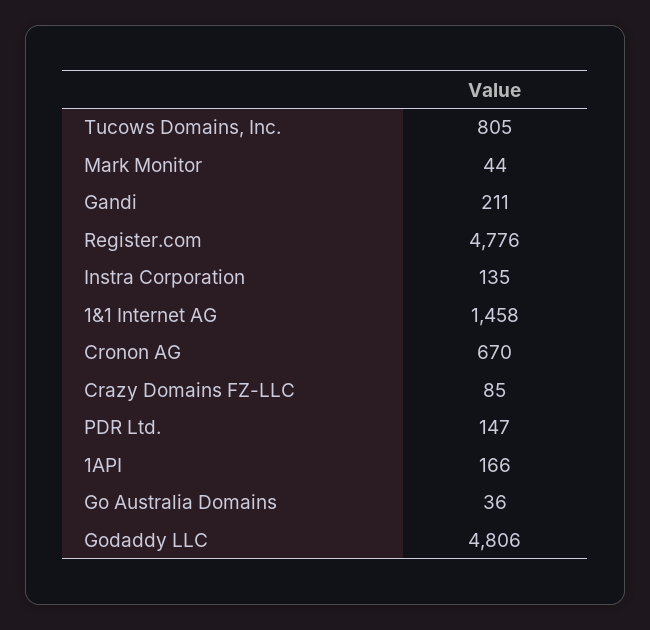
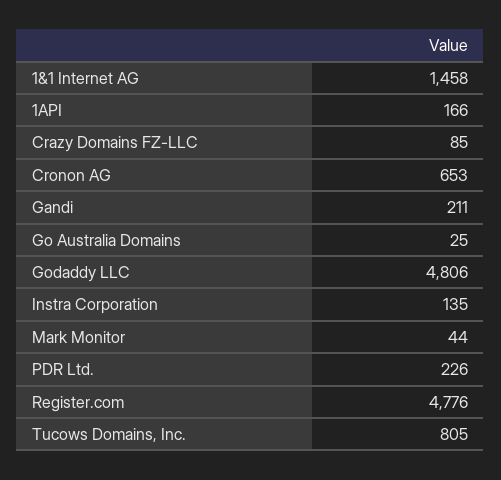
Cronon AG: 670 -> 653
PDR Ltd.: 147 -> 226
Go Australia Domains: 36 -> 25

